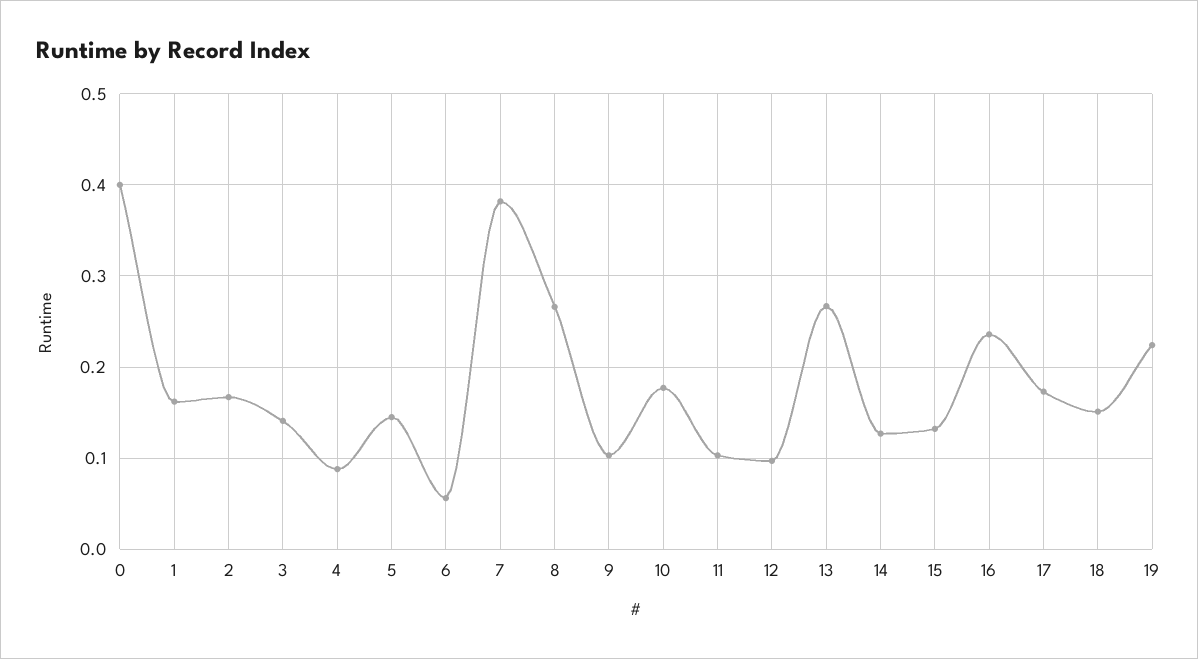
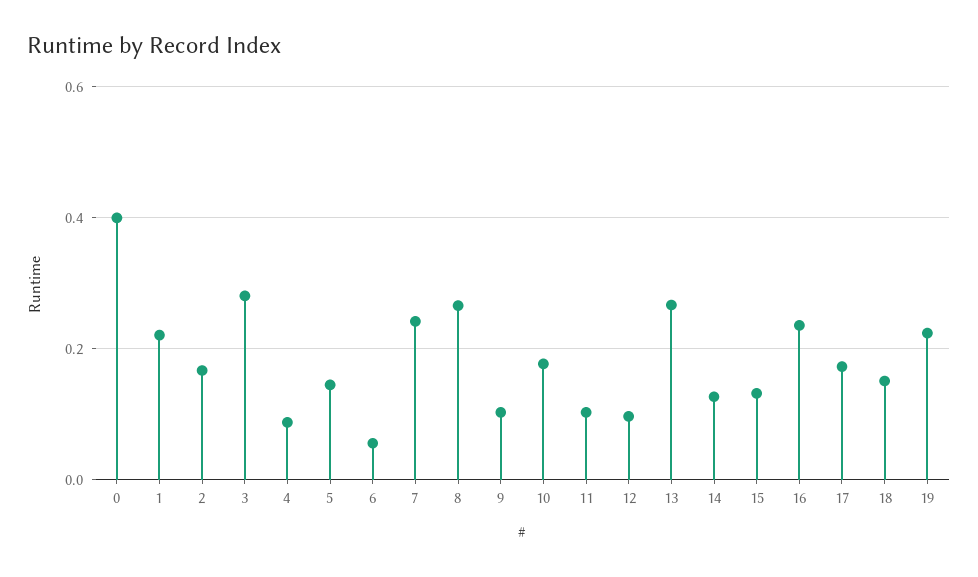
1: 0.16 -> 0.22
3: 0.14 -> 0.28
7: 0.38 -> 0.24

